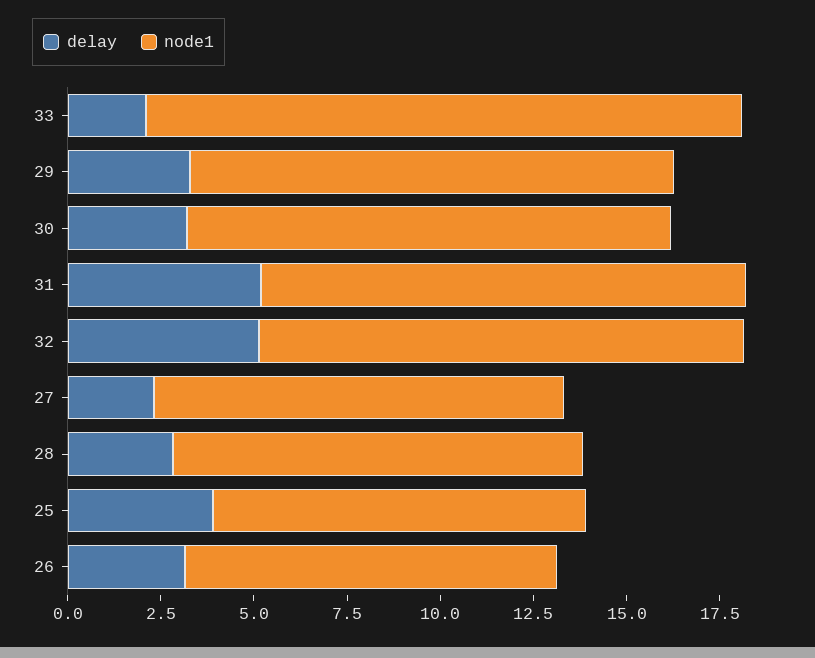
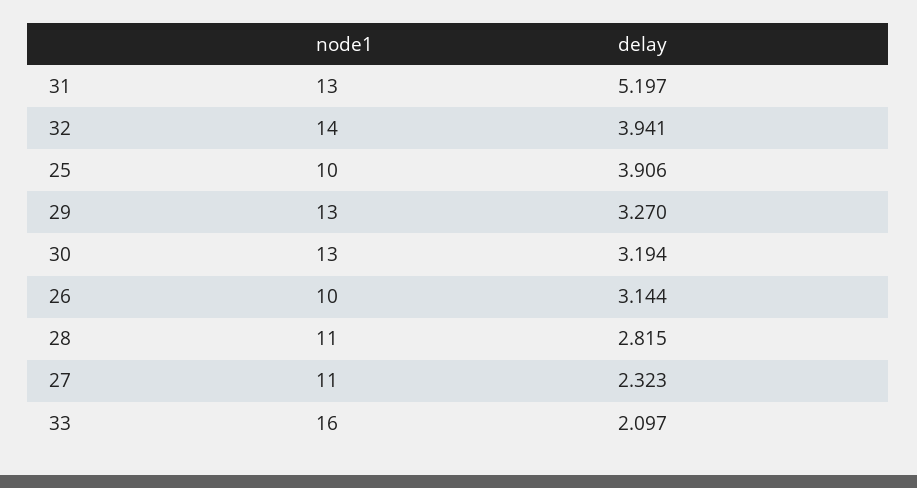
delay, 32: 5 -> 3.941
node1, 32: 13 -> 14

